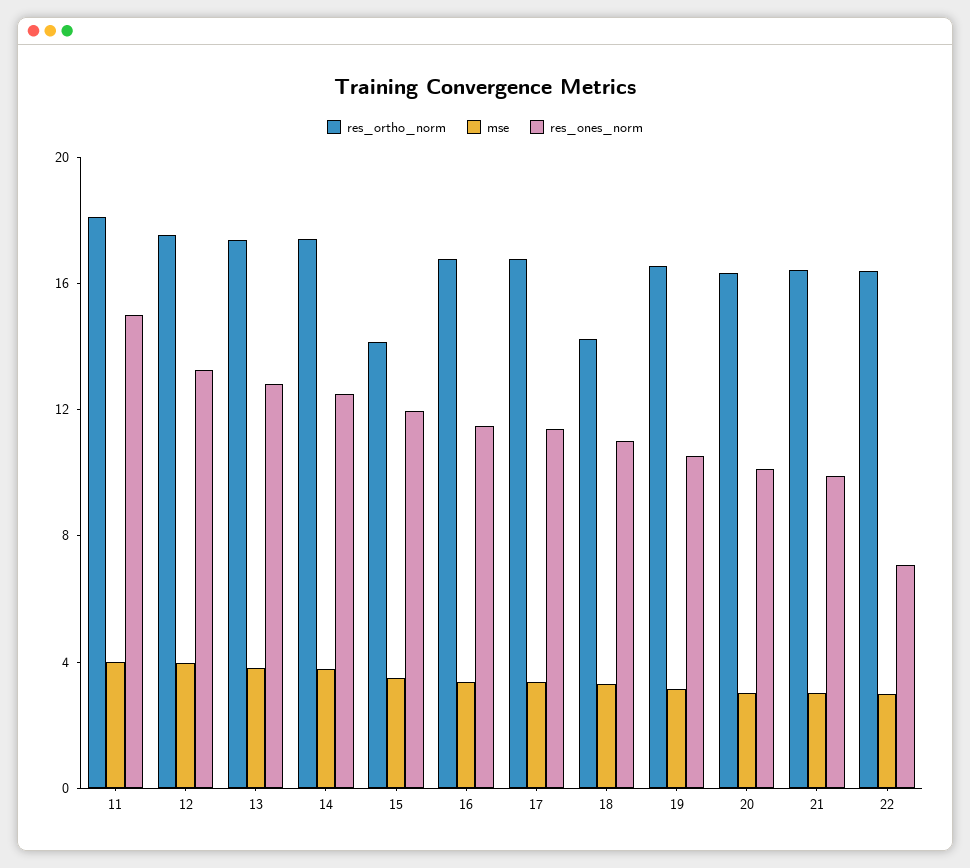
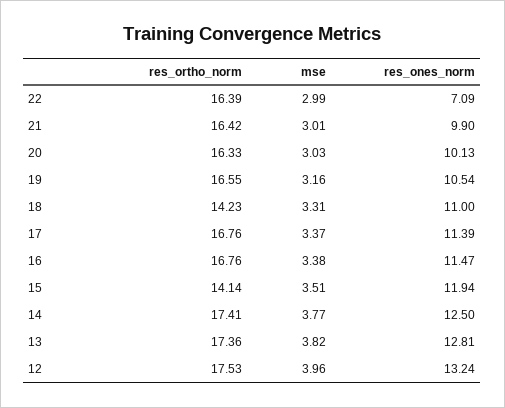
res_ortho_norm, 11: 18 -> none
mse, 11: 4 -> none
res_ones_norm, 11: 15 -> none

